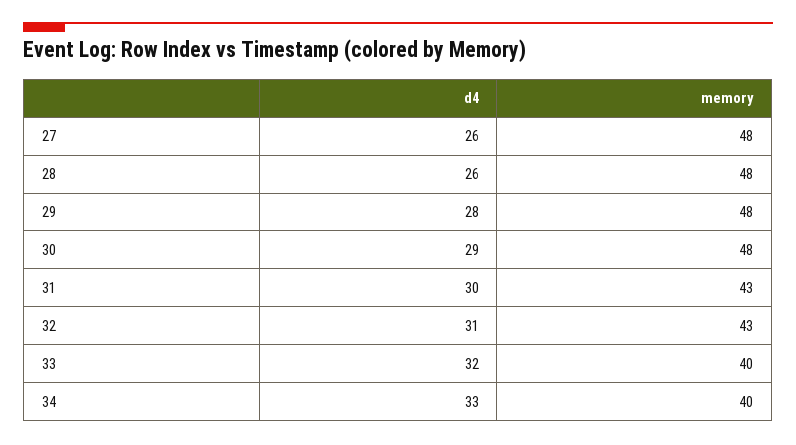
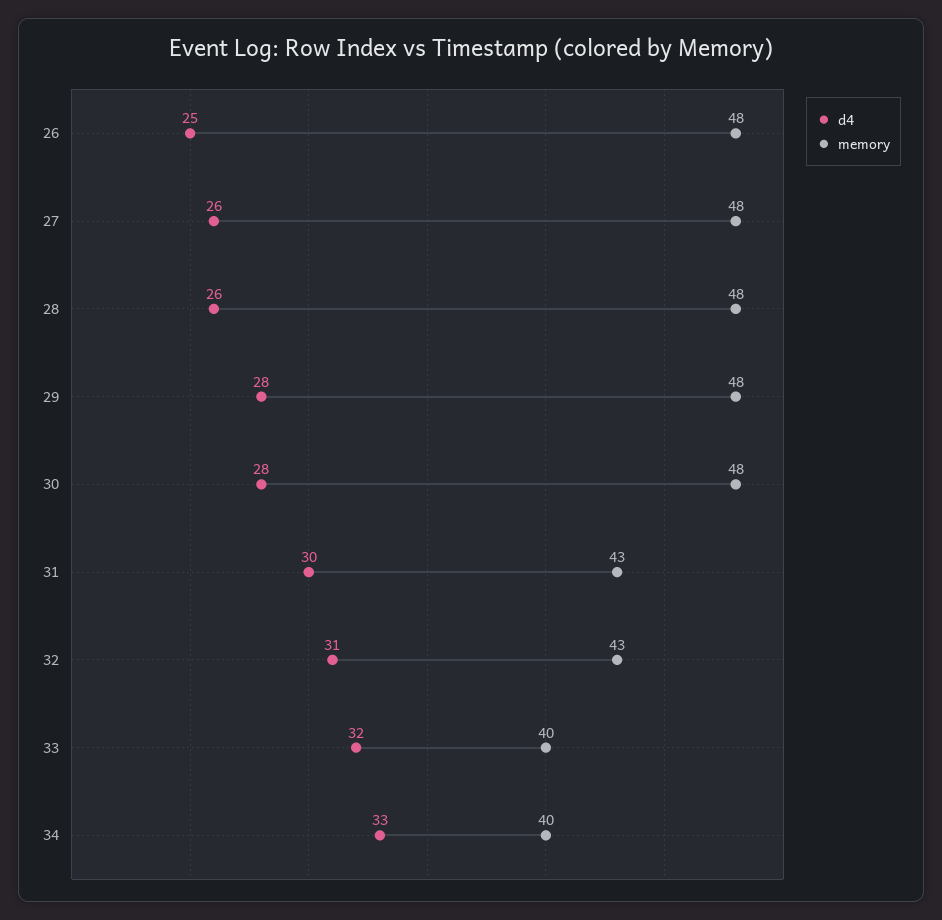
d4, 30: 29 -> 28
d4, 26: none -> 25
memory, 26: none -> 48

